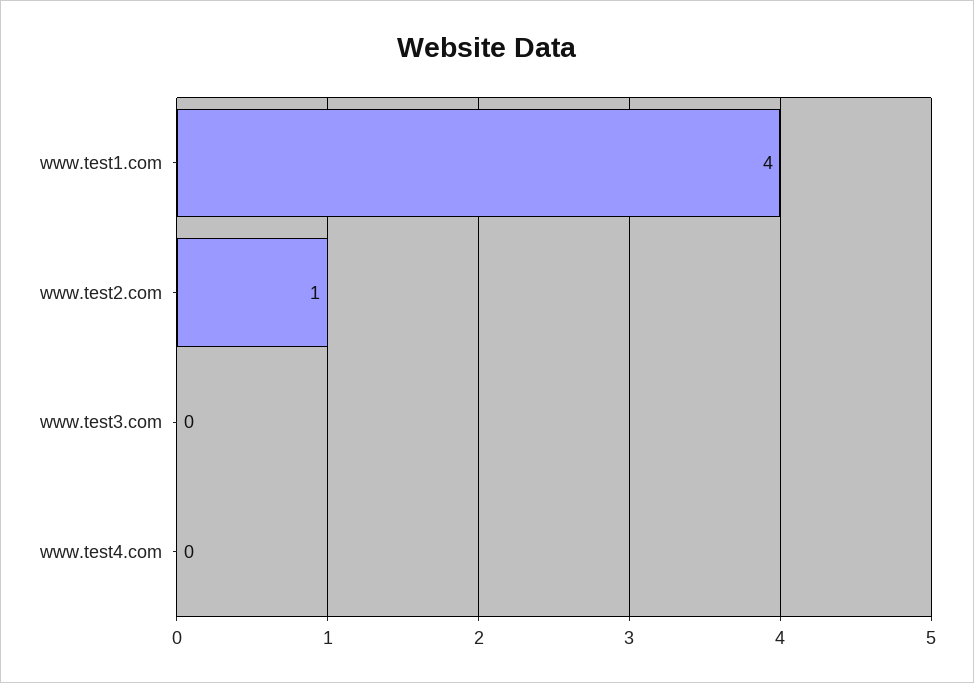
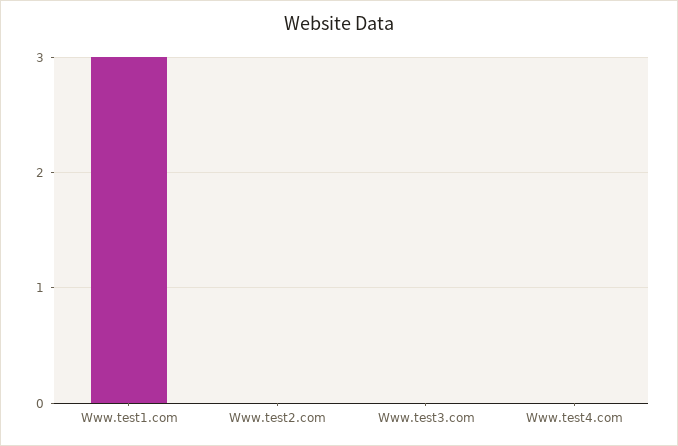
www.test1.com: 4 -> 3
www.test2.com: 1 -> 0

